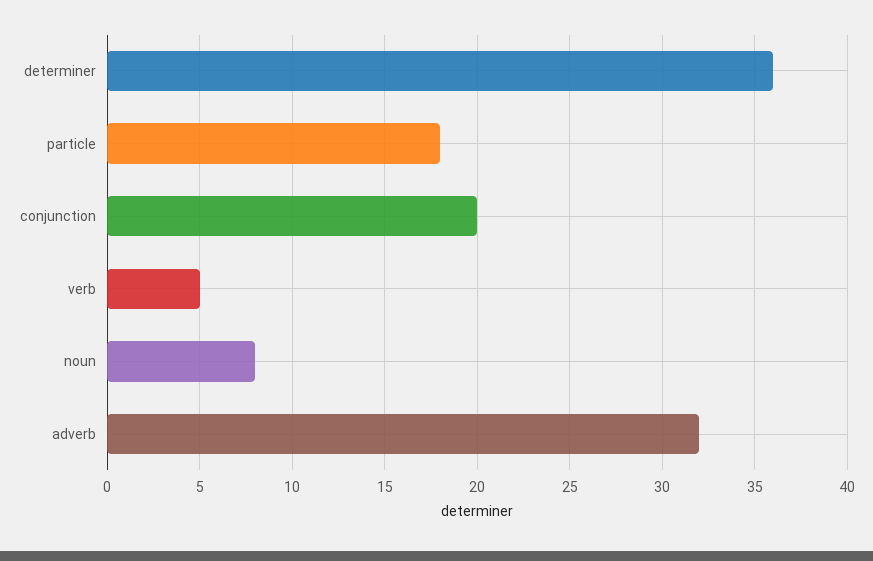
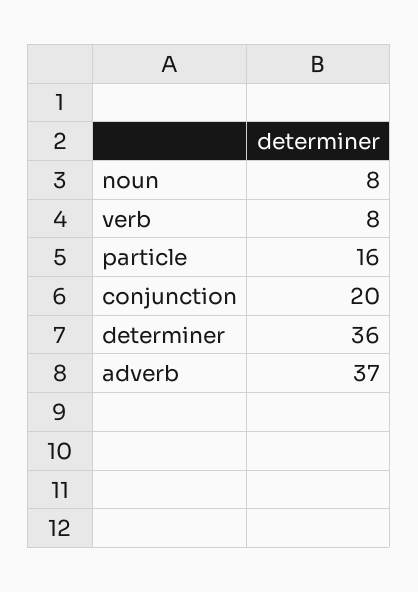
particle: 18 -> 16
verb: 5 -> 8
adverb: 32 -> 37

